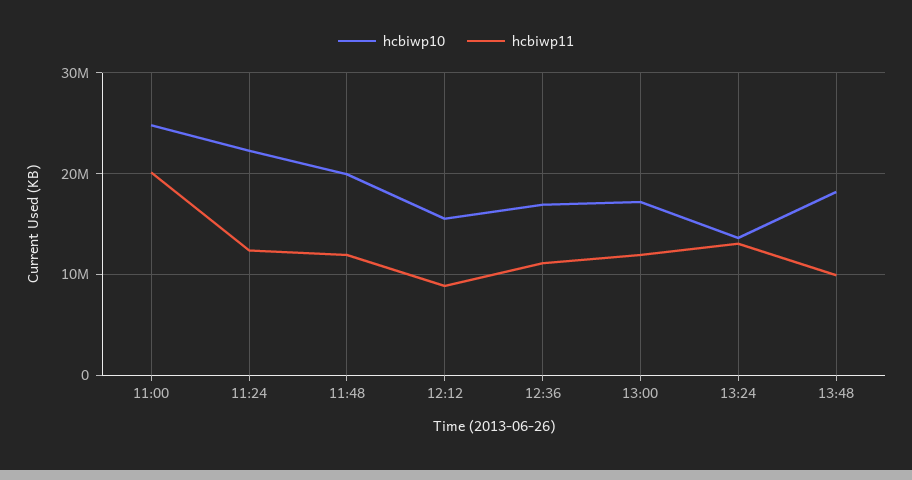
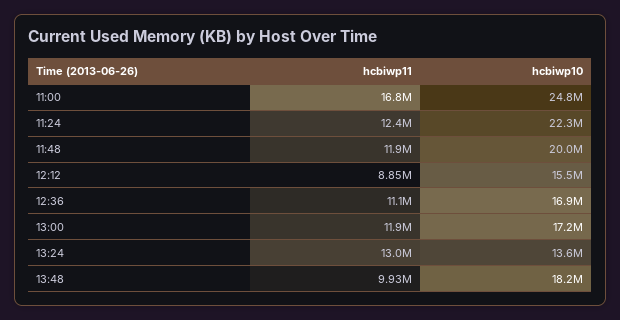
hcbiwp11, 11:00: 20000000 -> 16800000

